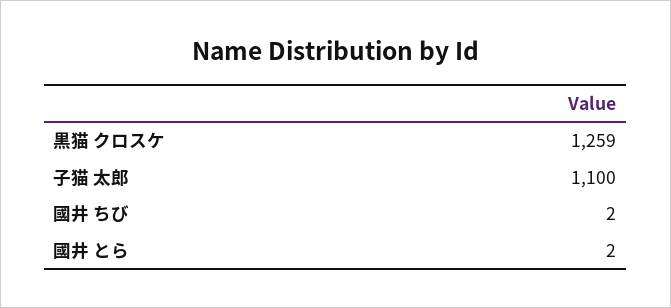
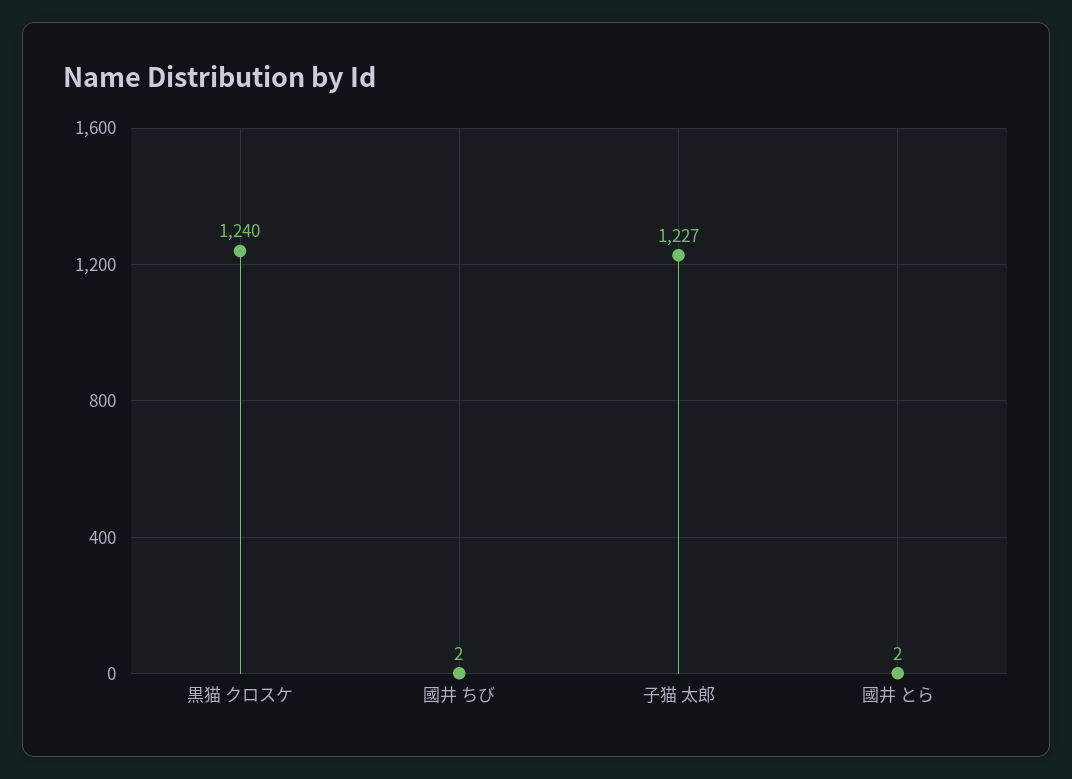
黒猫 クロスケ: 1259 -> 1240
子猫 太郎: 1100 -> 1227

